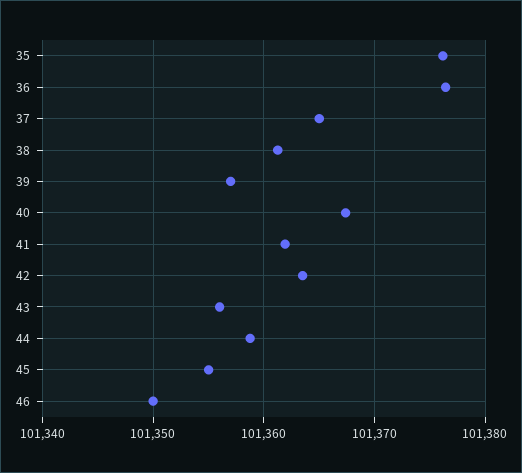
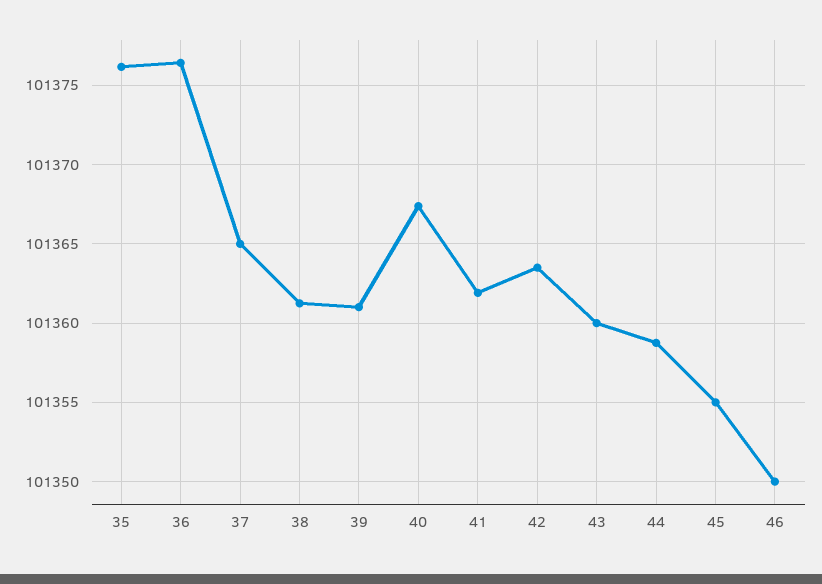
39: 101357 -> 101361
43: 101356 -> 101360

